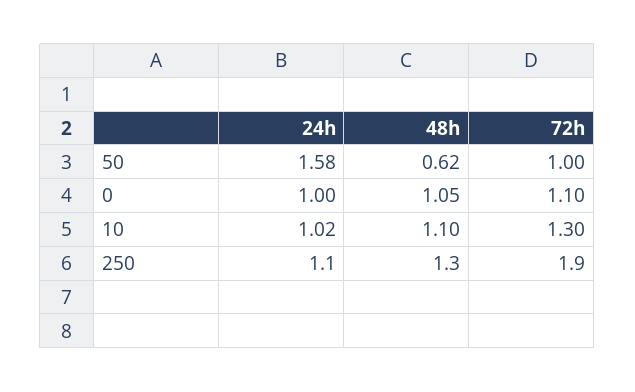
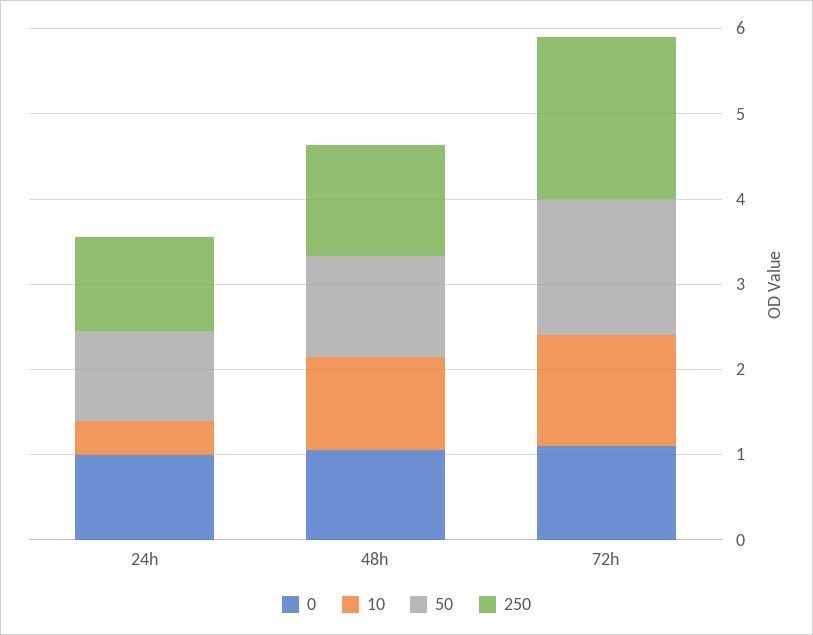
50, 24h: 1.58 -> 1
50, 48h: 0.62 -> 1.2
50, 72h: 1 -> 1.6
10, 24h: 1.02 -> 0.4

